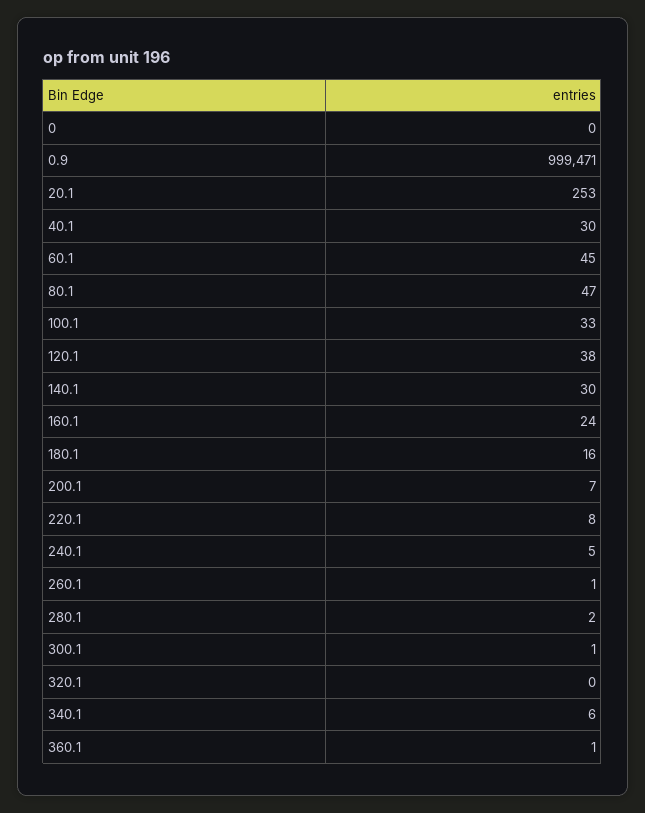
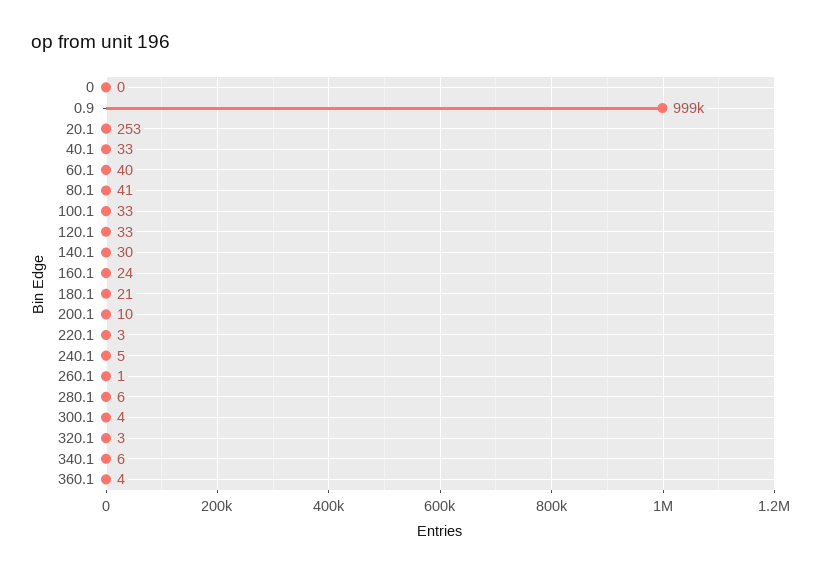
40.1: 30 -> 33
60.1: 45 -> 40
80.1: 47 -> 41
120.1: 38 -> 33
180.1: 16 -> 21
200.1: 7 -> 10
220.1: 8 -> 3
280.1: 2 -> 6
300.1: 1 -> 4
320.1: 0 -> 3
360.1: 1 -> 4

